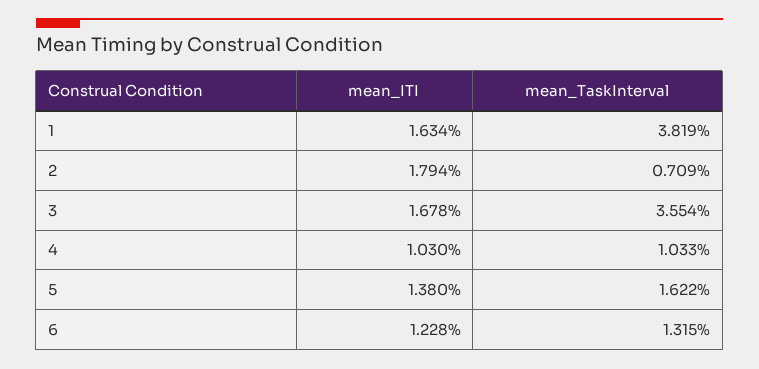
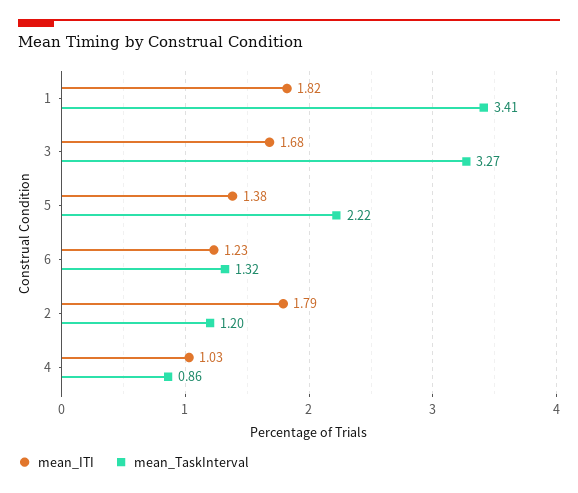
mean_ITI, 1: 1.634 -> 1.82
mean_TaskInterval, 1: 3.819 -> 3.41
mean_TaskInterval, 2: 0.709 -> 1.2
mean_TaskInterval, 3: 3.554 -> 3.27
mean_TaskInterval, 4: 1.033 -> 0.86
mean_TaskInterval, 5: 1.622 -> 2.22

